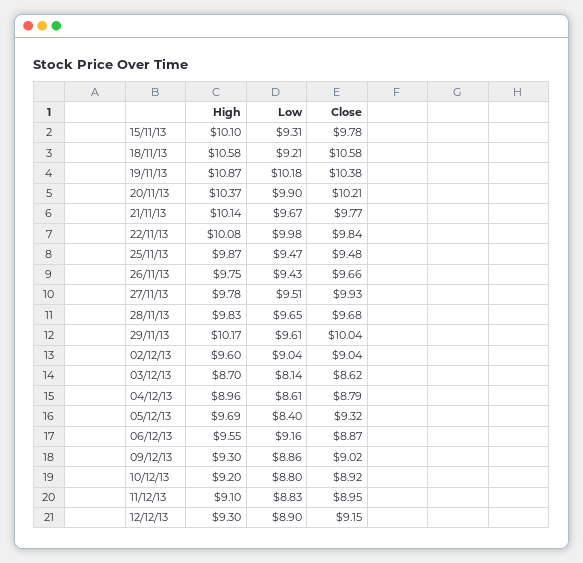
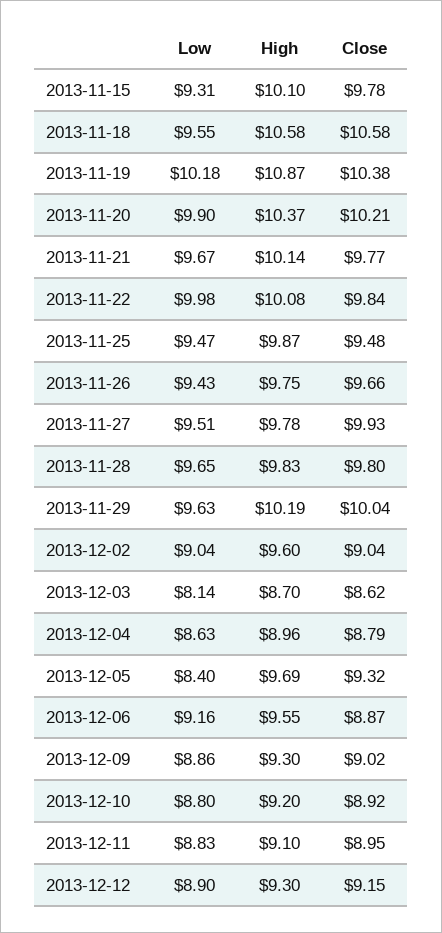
Low, 18/11/13: 9.21 -> 9.55
Close, 28/11/13: 9.68 -> 9.8
High, 29/11/13: 10.17 -> 10.19
Low, 29/11/13: 9.61 -> 9.63
Low, 04/12/13: 8.61 -> 8.63

